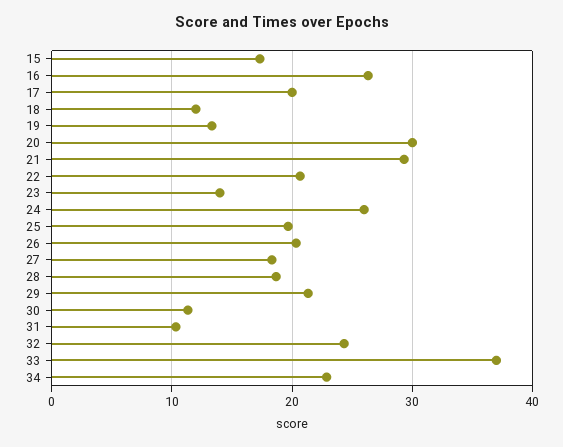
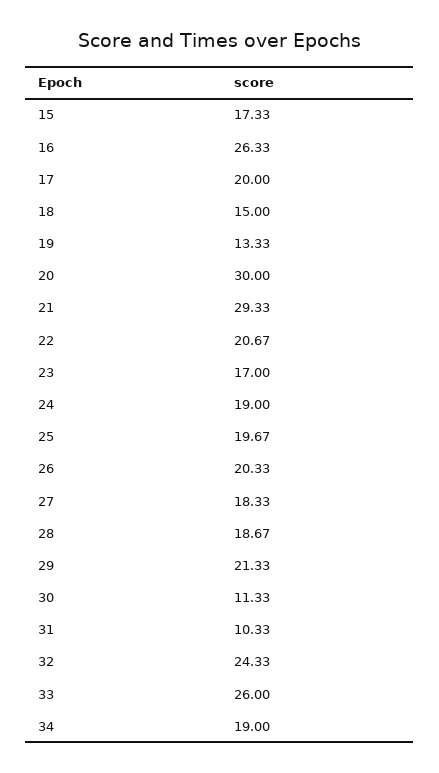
18: 12 -> 15
23: 14 -> 17
24: 26 -> 19
33: 37 -> 26
34: 23 -> 19

